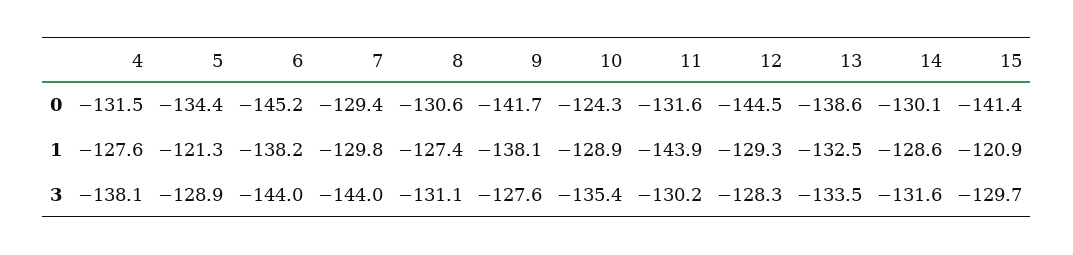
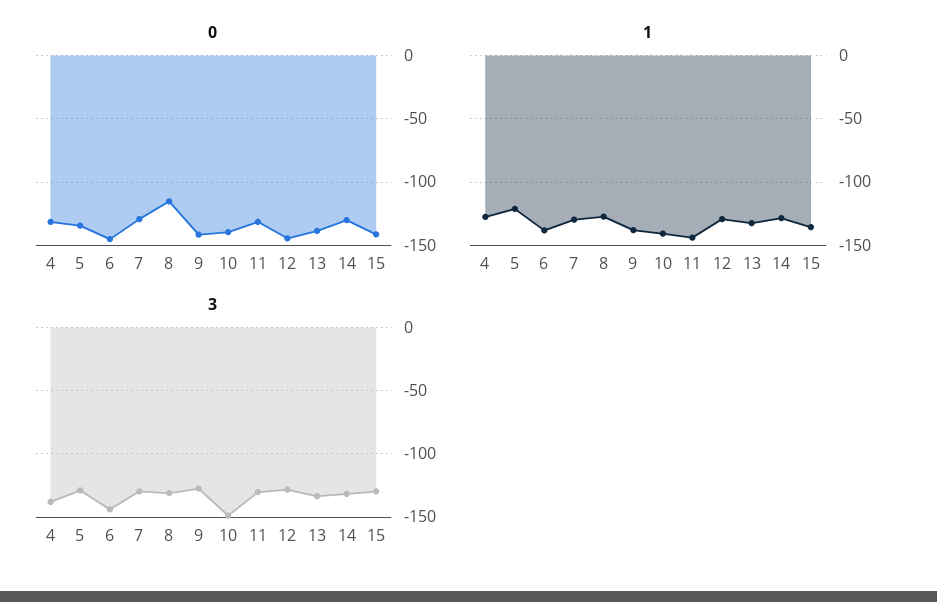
0, 8: -130.6 -> -115
0, 10: -124.3 -> -140
1, 10: -128.9 -> -140
1, 15: -120.9 -> -135
3, 7: -144 -> -130
3, 10: -135.4 -> -150

